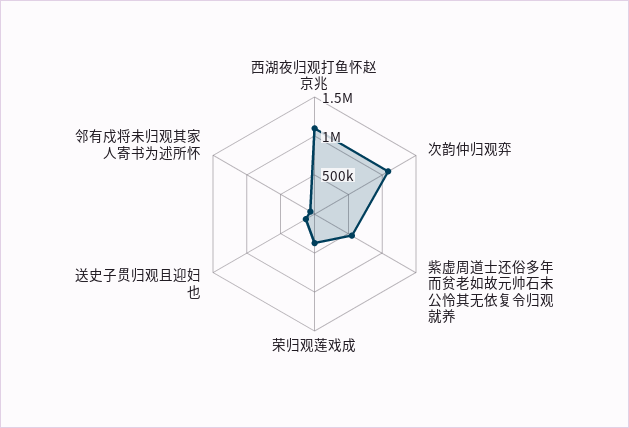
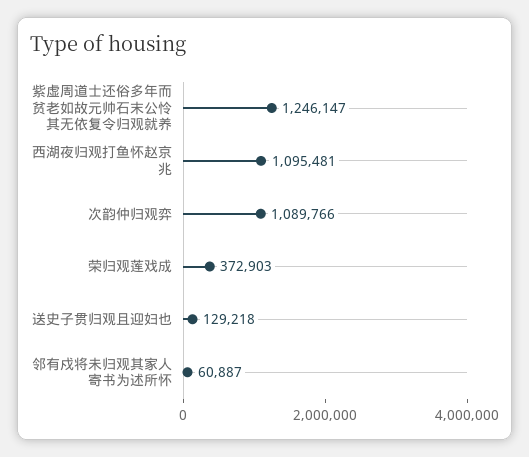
紫虚周道士还俗多年而贫老如故元帅石末公怜其无依复令归观就养: 500000 -> 1246147

